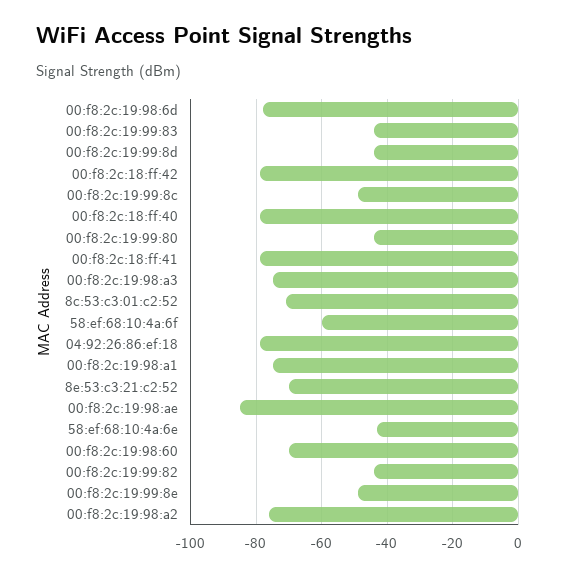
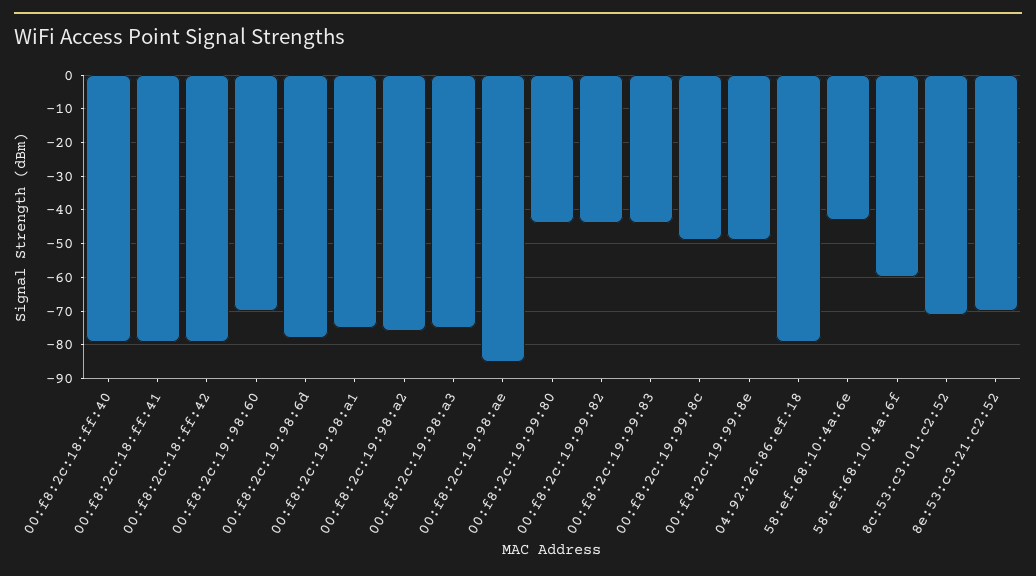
00:f8:2c:19:99:8d: -45 -> none

